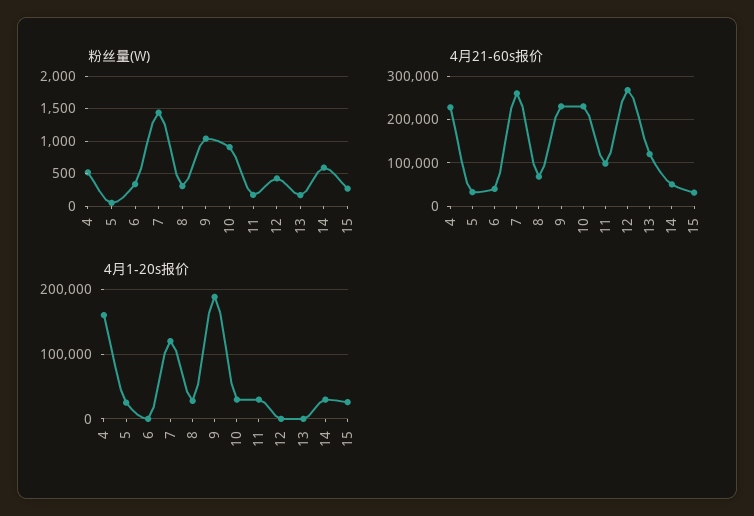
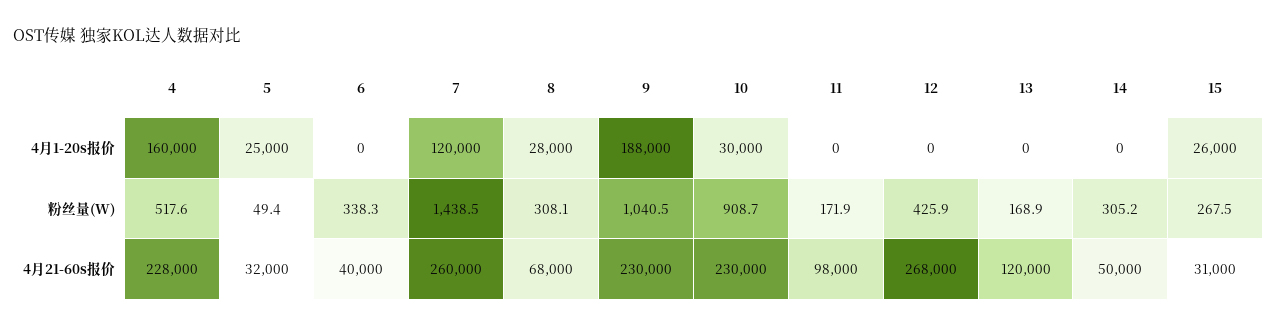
粉丝量(W), 14: 600 -> 305.2
4月1-20s报价, 11: 30000 -> 0
4月1-20s报价, 14: 30000 -> 0

